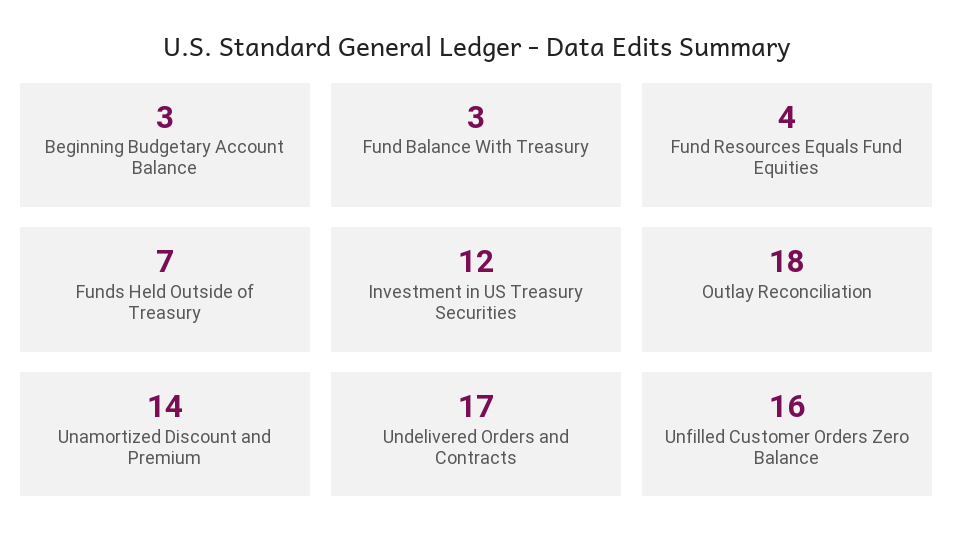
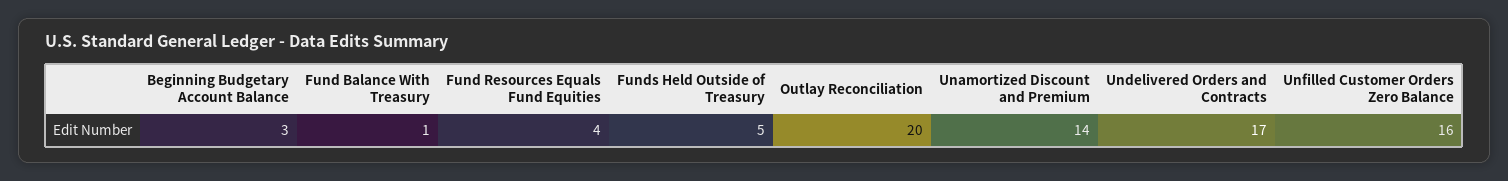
Fund Balance With Treasury: 3 -> 1
Funds Held Outside of Treasury: 7 -> 5
Investment in US Treasury Securities: 12 -> none
Outlay Reconciliation: 18 -> 20

